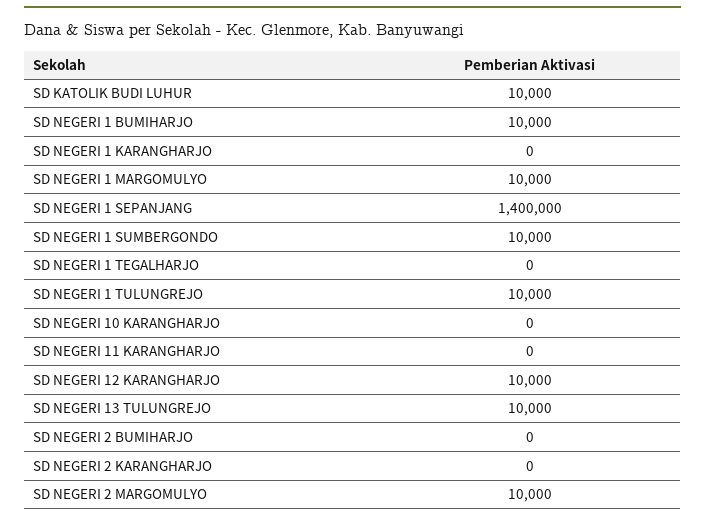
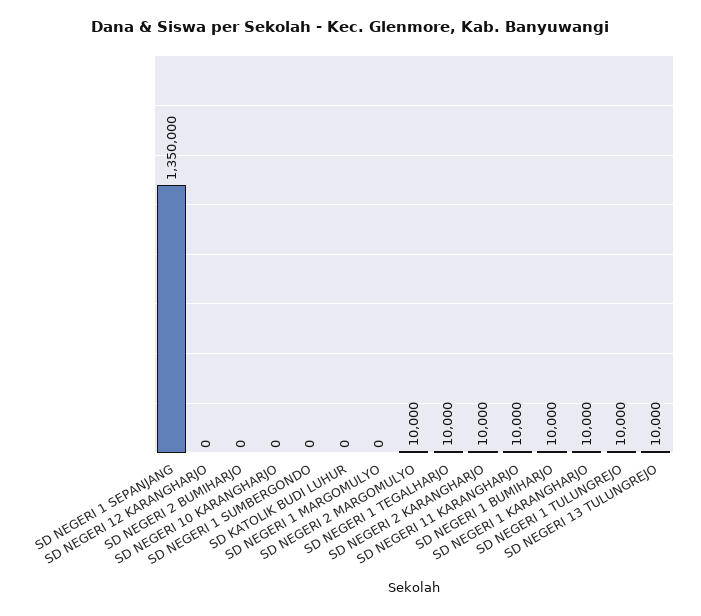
SD KATOLIK BUDI LUHUR: 10000 -> 0
SD NEGERI 1 KARANGHARJO: 0 -> 10000
SD NEGERI 1 MARGOMULYO: 10000 -> 0
SD NEGERI 1 SEPANJANG: 1400000 -> 1350000
SD NEGERI 1 SUMBERGONDO: 10000 -> 0
SD NEGERI 1 TEGALHARJO: 0 -> 10000
SD NEGERI 11 KARANGHARJO: 0 -> 10000
SD NEGERI 12 KARANGHARJO: 10000 -> 0
SD NEGERI 2 KARANGHARJO: 0 -> 10000

